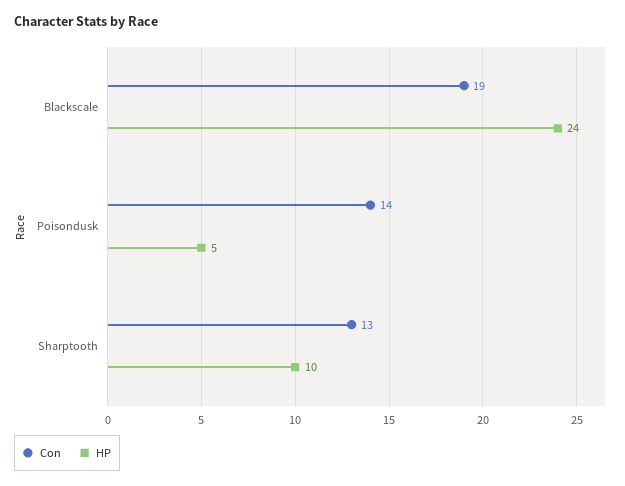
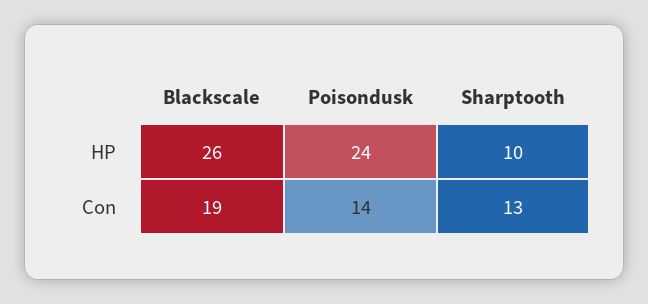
HP, Blackscale: 24 -> 26
HP, Poisondusk: 5 -> 24

